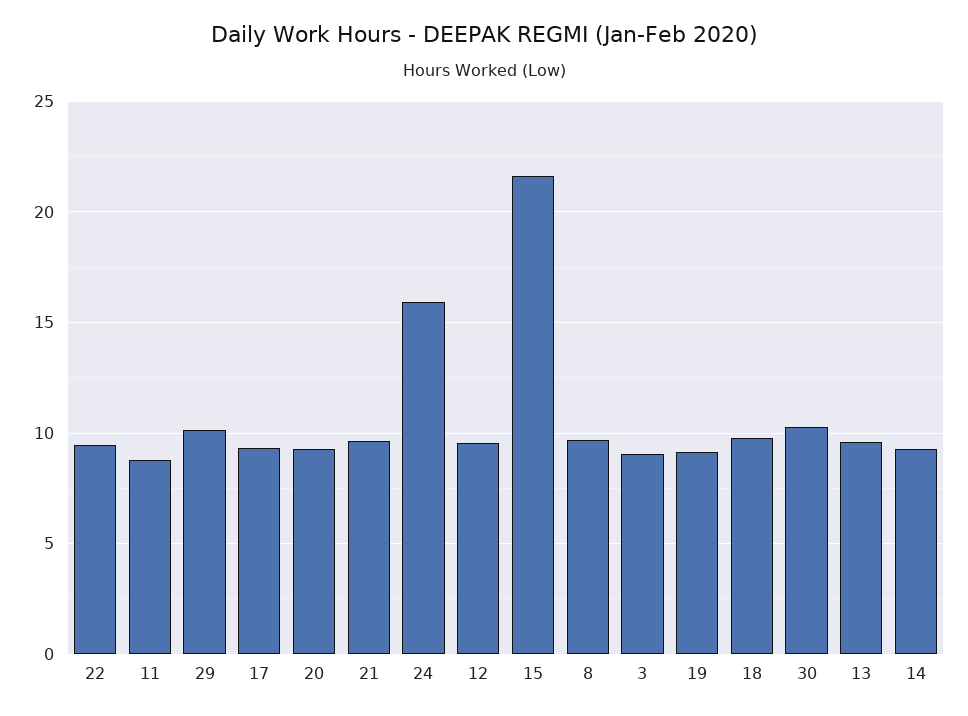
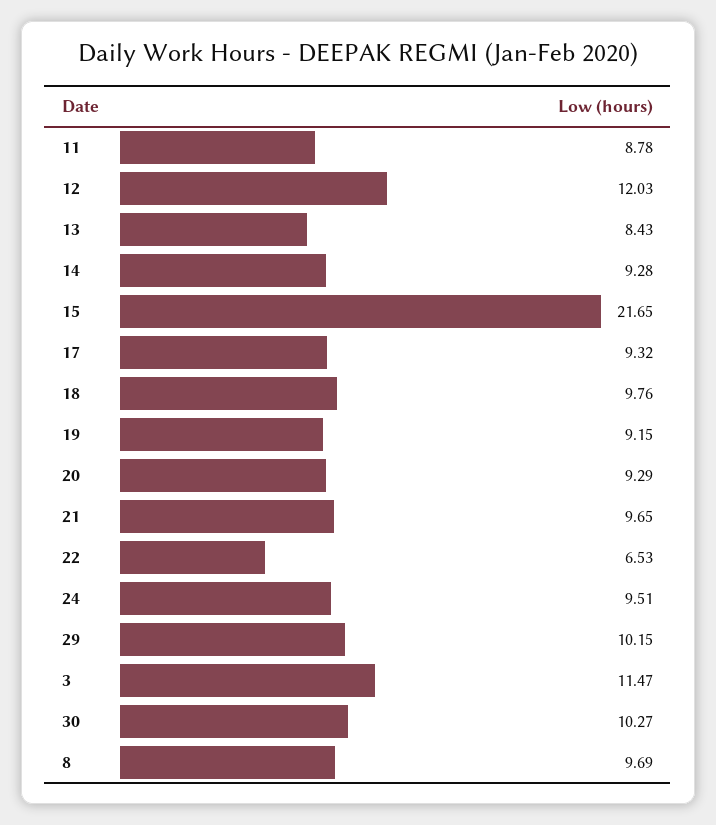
22: 9.5 -> 6.53
24: 16 -> 9.51
12: 9.5 -> 12.03
3: 9 -> 11.47
13: 9.5 -> 8.43

